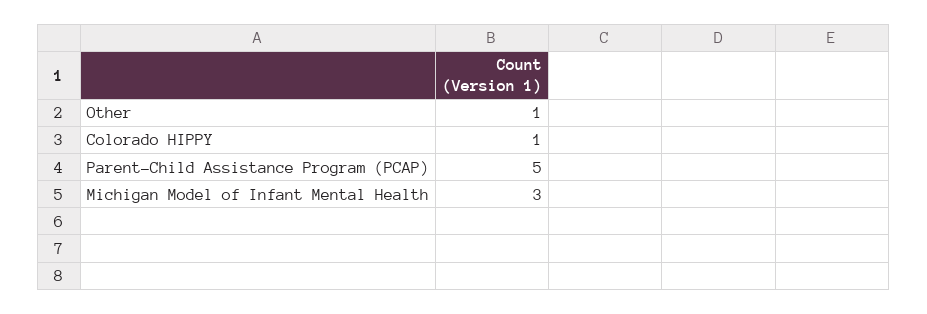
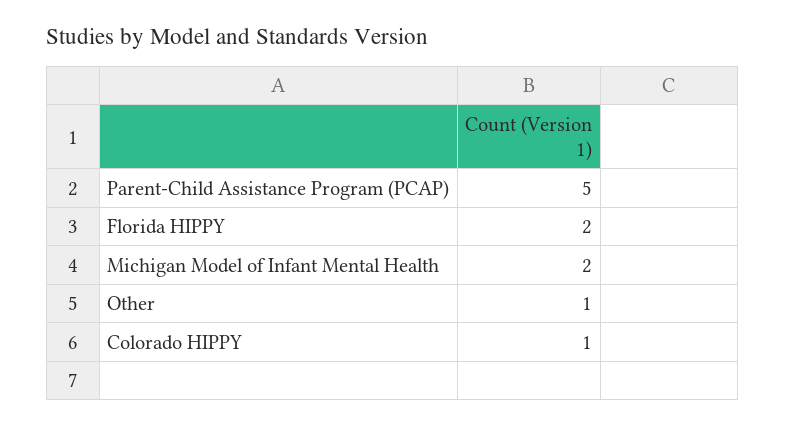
Michigan Model of Infant Mental Health: 3 -> 2
Florida HIPPY: none -> 2

